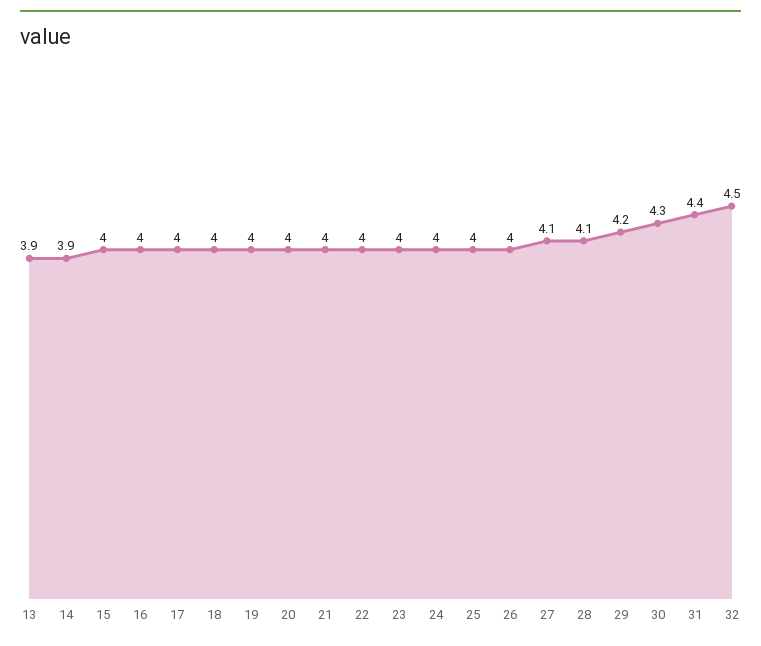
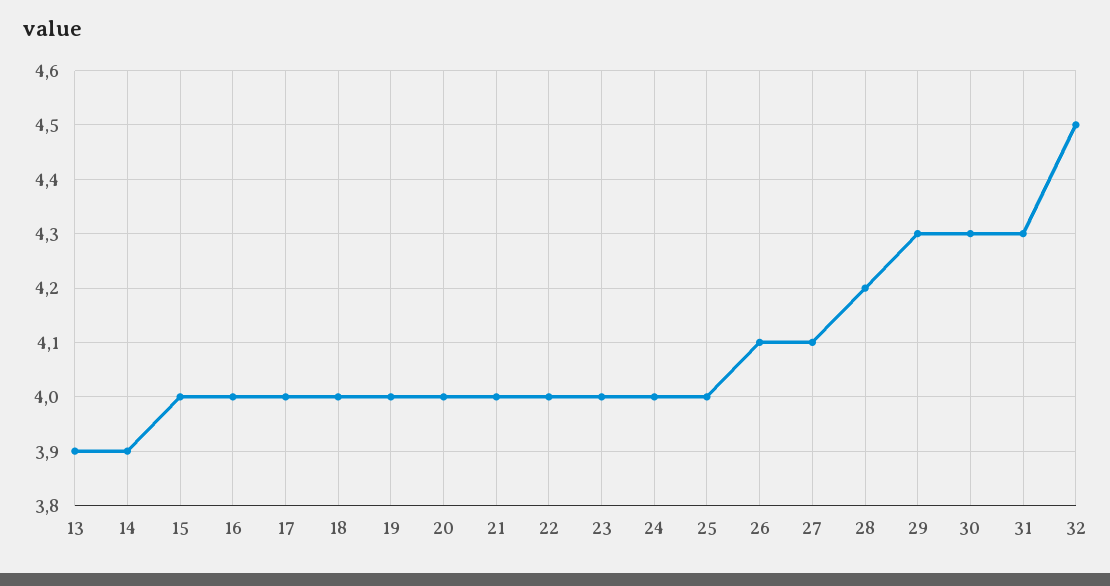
26: 4 -> 4.1
28: 4.1 -> 4.2
29: 4.2 -> 4.3
31: 4.4 -> 4.3

